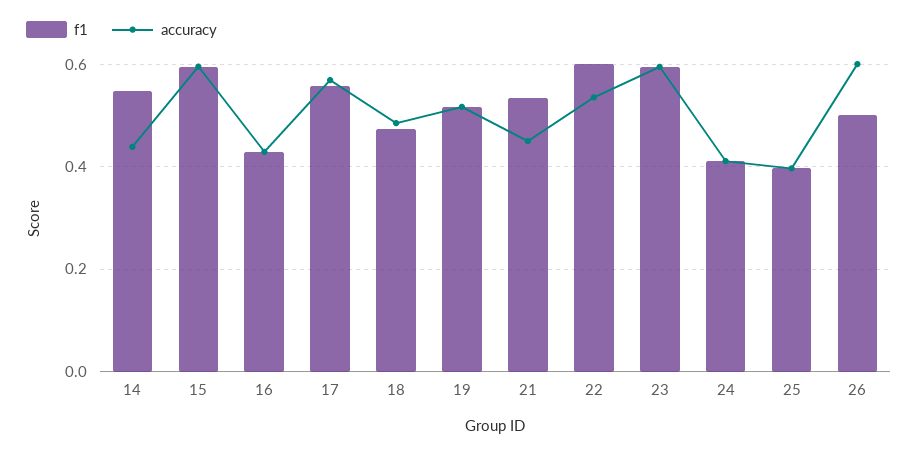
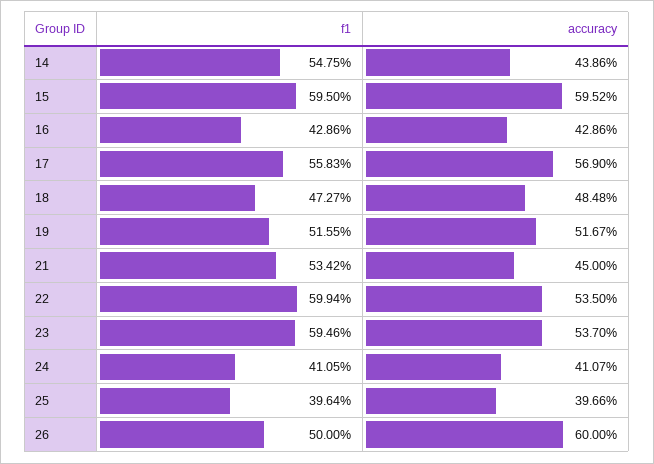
accuracy, 23: 0.6 -> 0.537

